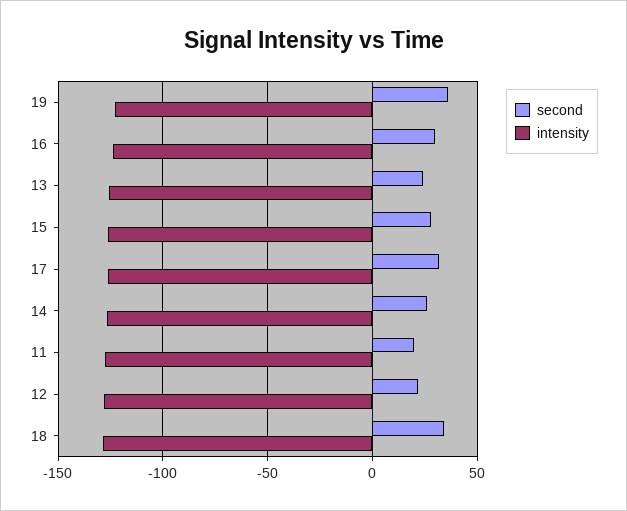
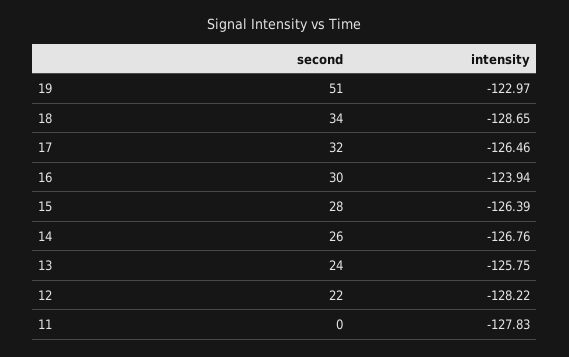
second, 19: 35 -> 51
second, 11: 20 -> 0

